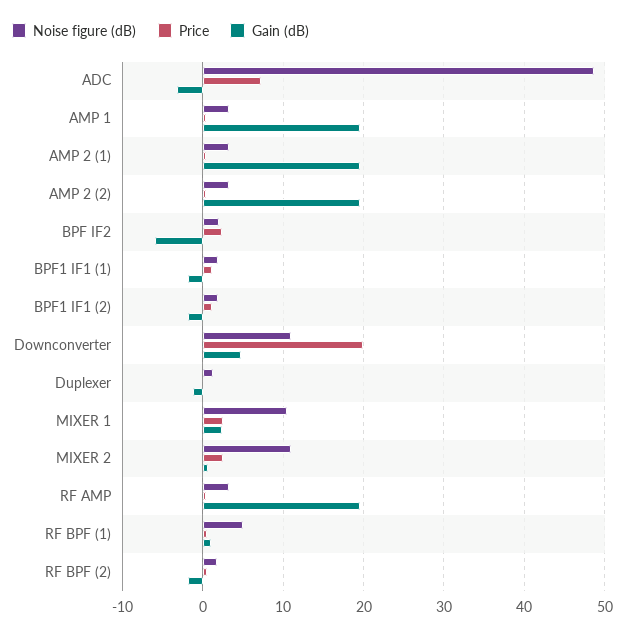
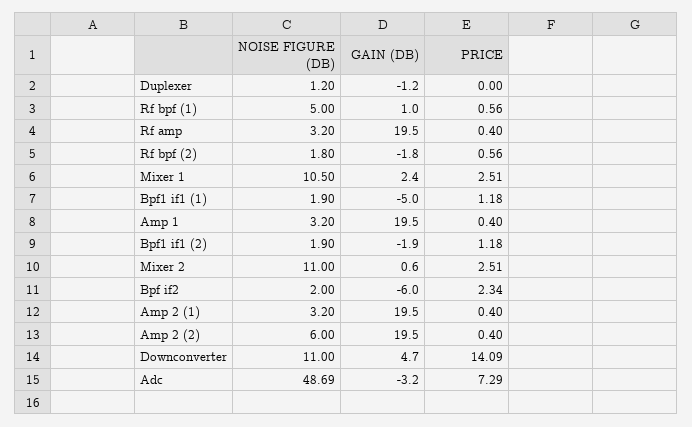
Noise figure (dB), AMP 2 (2): 3 -> 6
Gain (dB), BPF1 IF1 (1): -2 -> -5
Price, Downconverter: 20 -> 14.09

